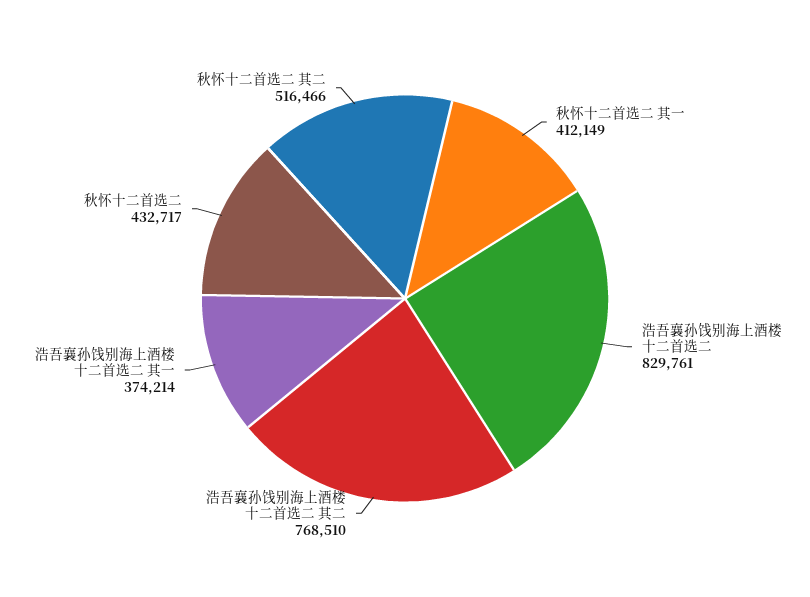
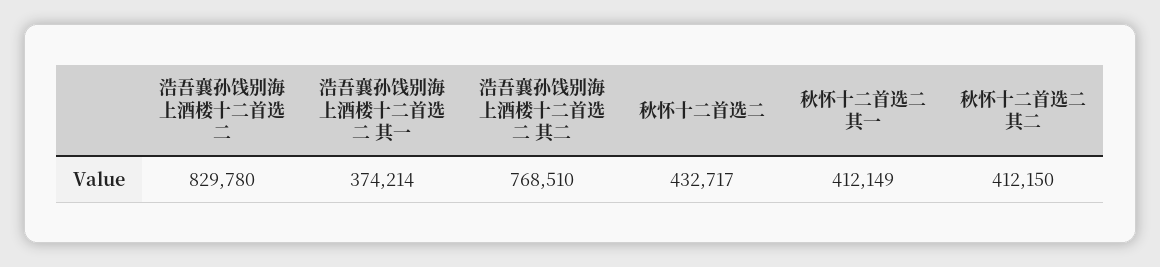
浩吾襄孙饯别海上酒楼十二首选二: 829761 -> 829780
秋怀十二首选二 其二: 516466 -> 412150

